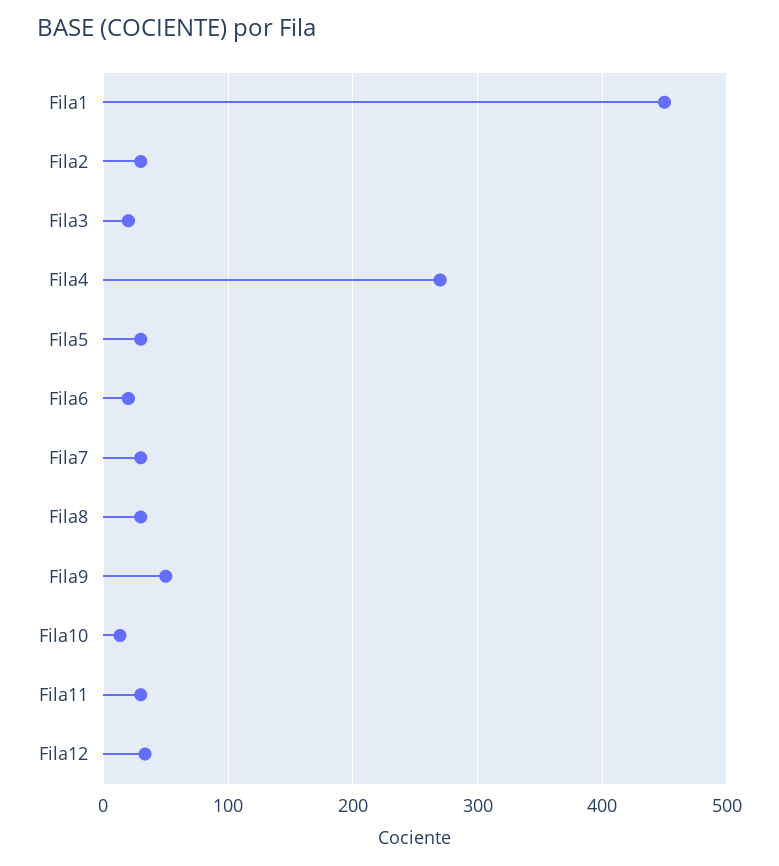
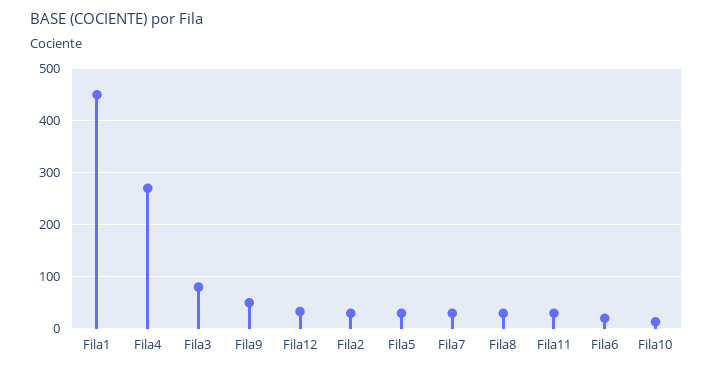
Fila3: 20 -> 80

